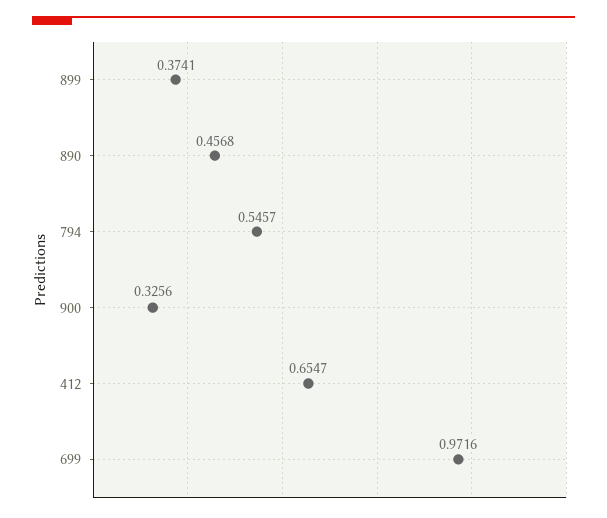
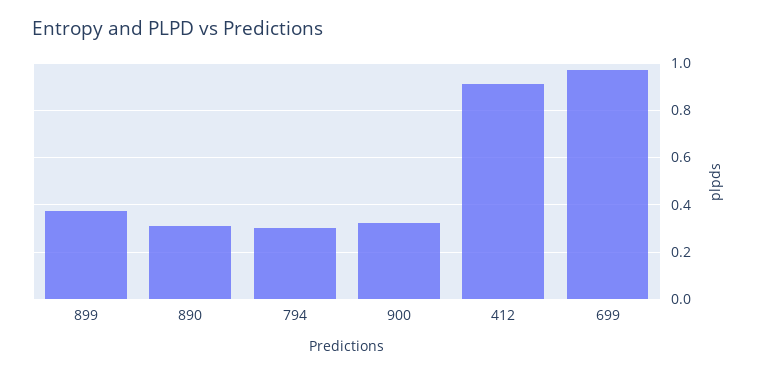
890: 0.4568 -> 0.3
794: 0.5457 -> 0.3
412: 0.6547 -> 0.9

